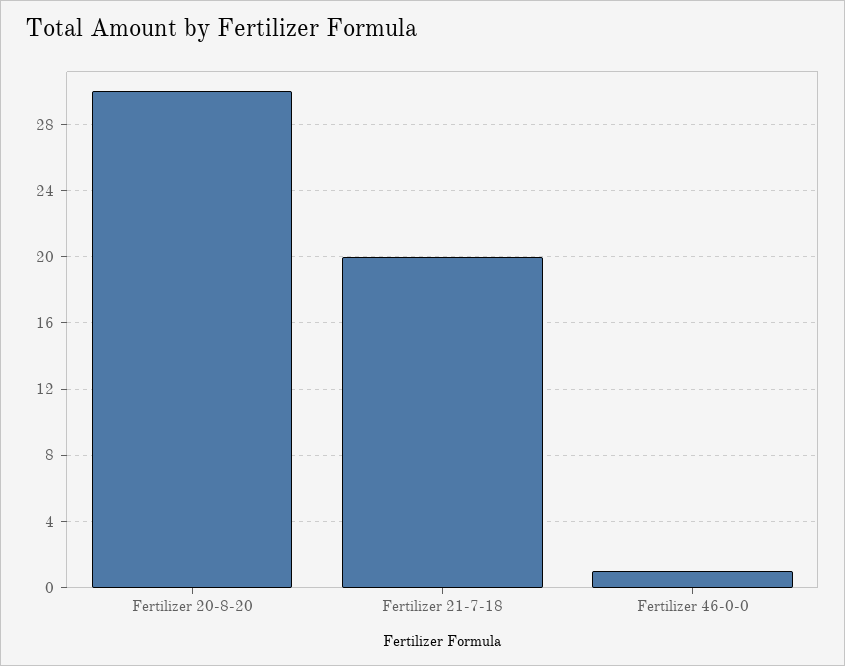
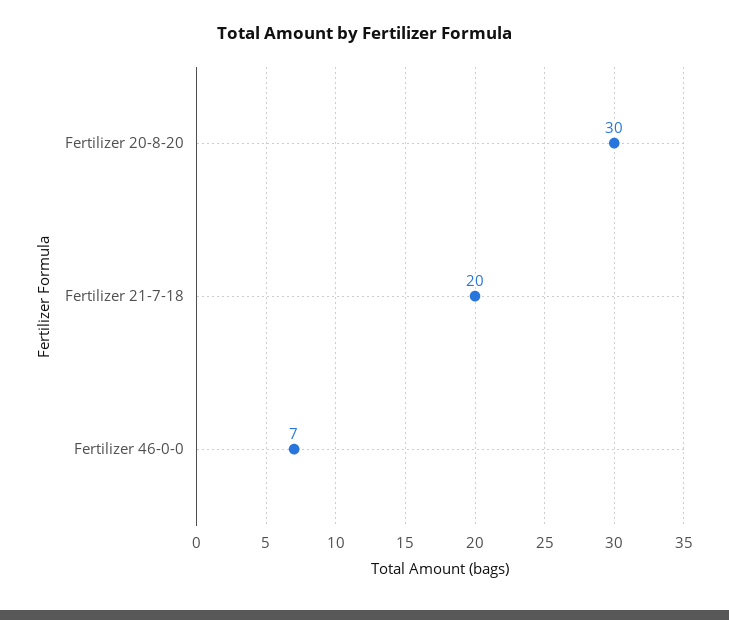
Fertilizer 46-0-0: 1 -> 7

